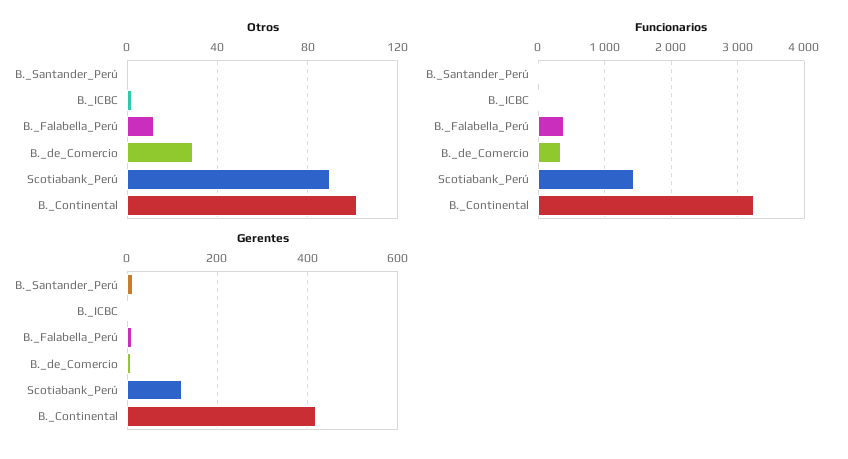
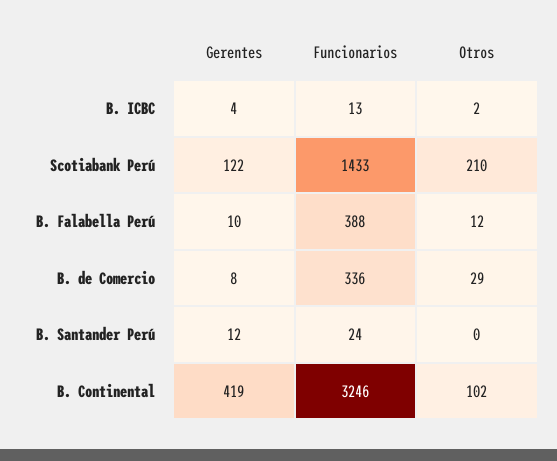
Otros, Scotiabank_Perú: 90 -> 210

